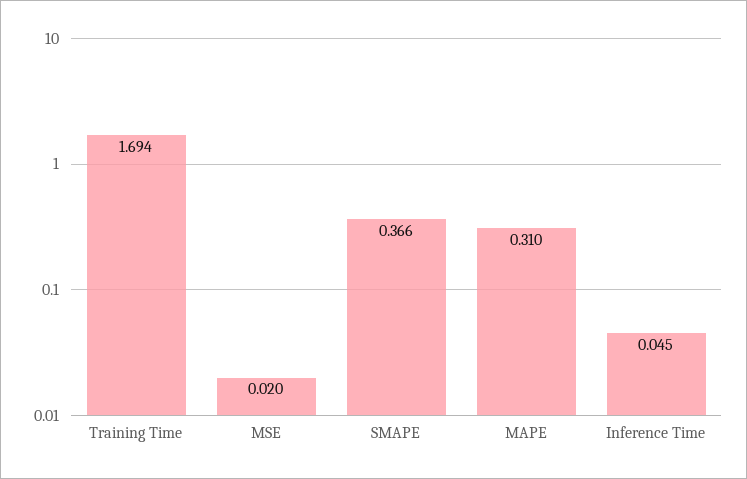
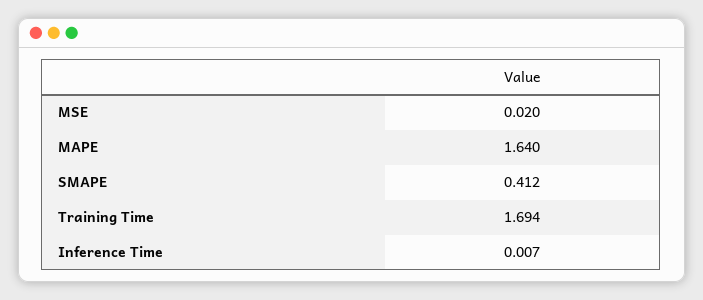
SMAPE: 0.366 -> 0.412
MAPE: 0.31 -> 1.64
Inference Time: 0.045 -> 0.007

